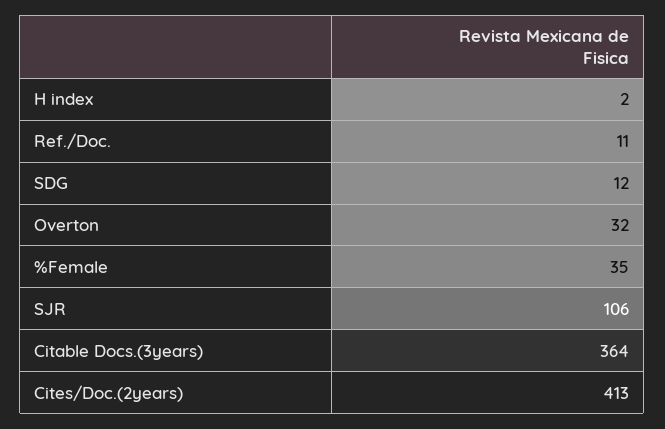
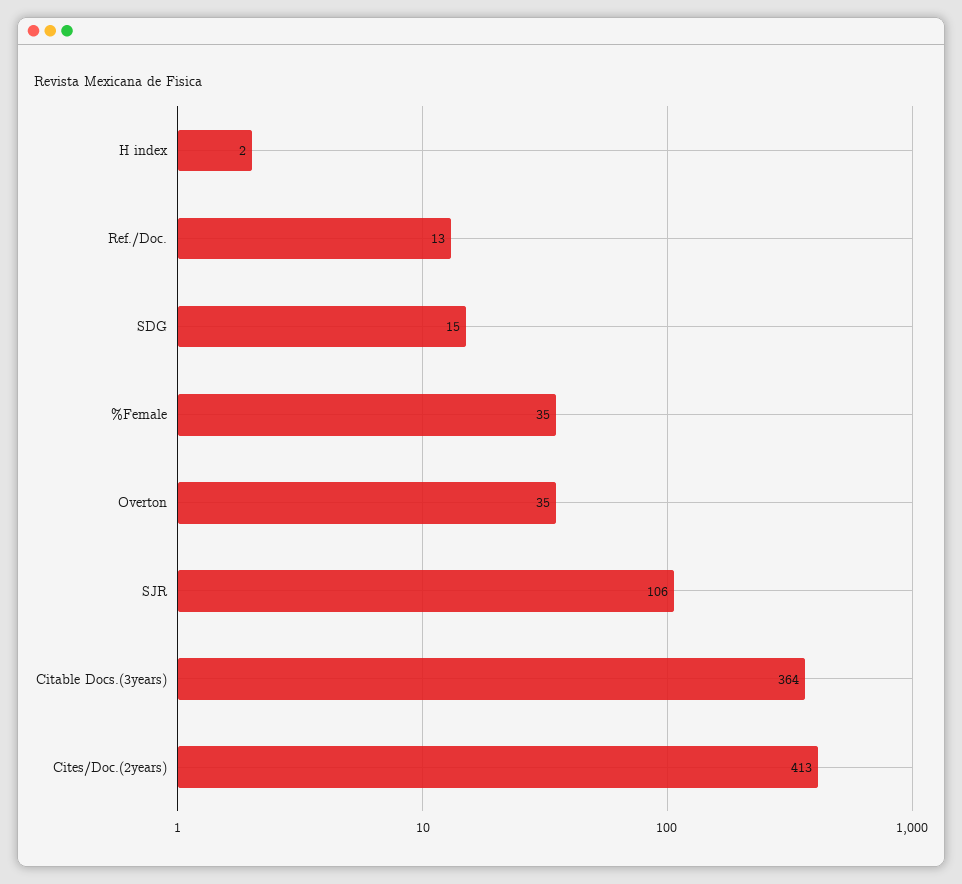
Ref./Doc.: 11 -> 13
SDG: 12 -> 15
Overton: 32 -> 35

